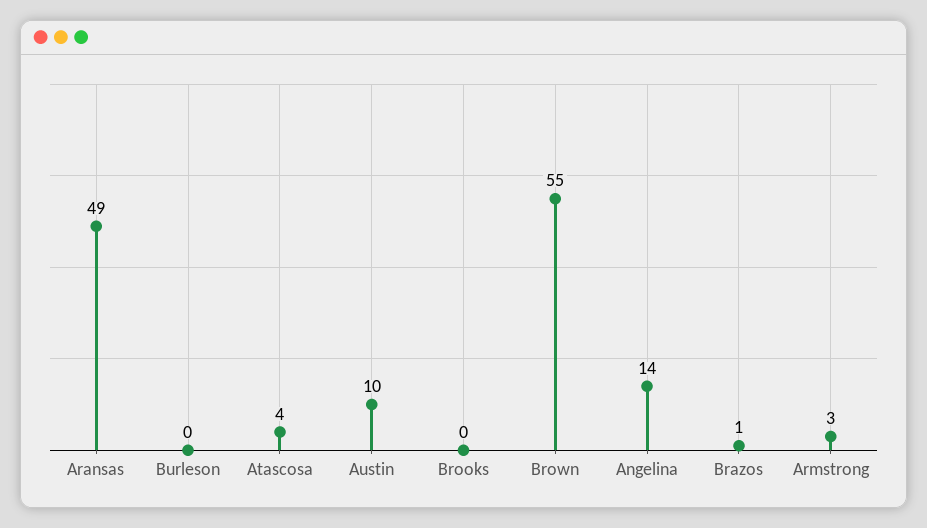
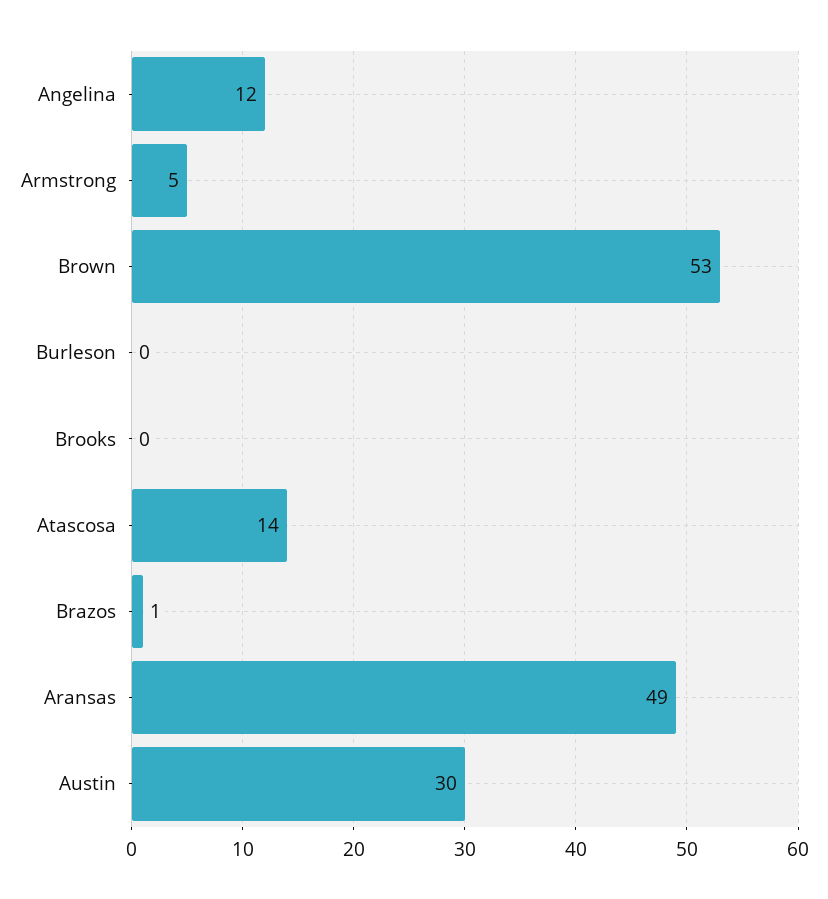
Atascosa: 4 -> 14
Austin: 10 -> 30
Brown: 55 -> 53
Angelina: 14 -> 12
Armstrong: 3 -> 5

